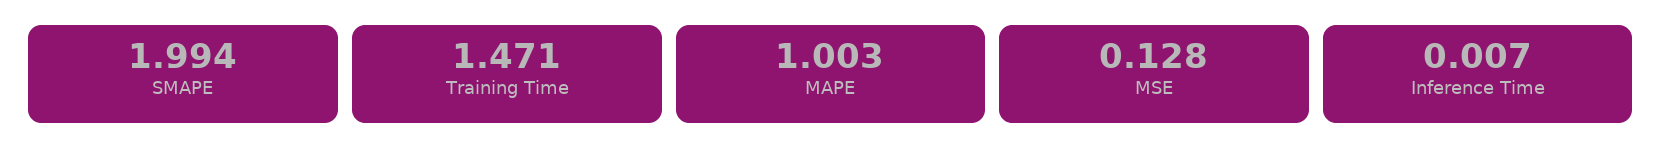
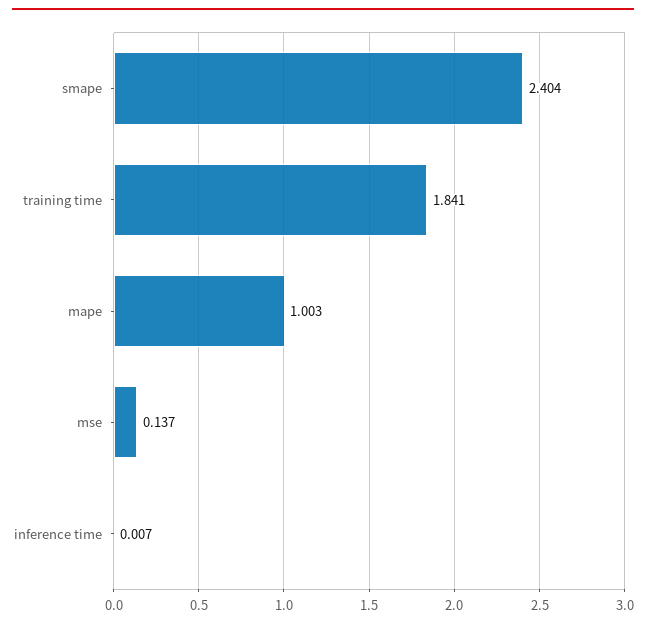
SMAPE: 1.994 -> 2.404
Training Time: 1.471 -> 1.841
MSE: 0.128 -> 0.137

